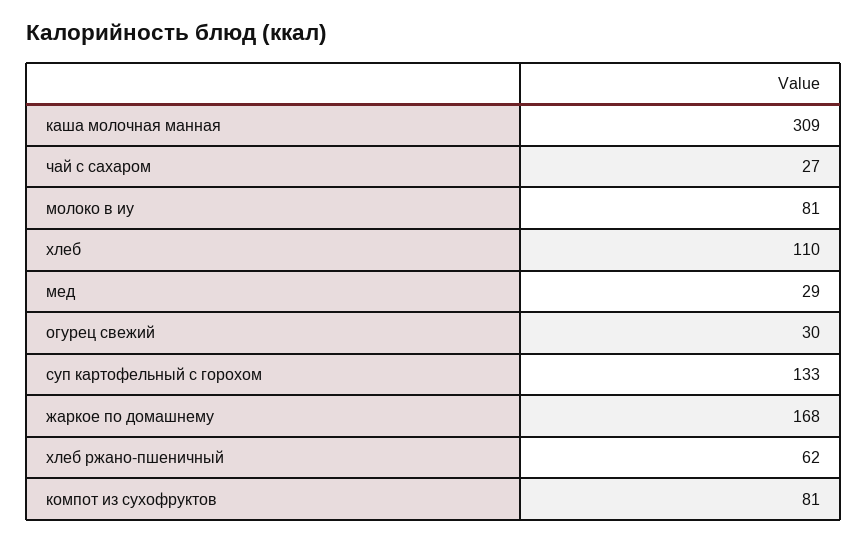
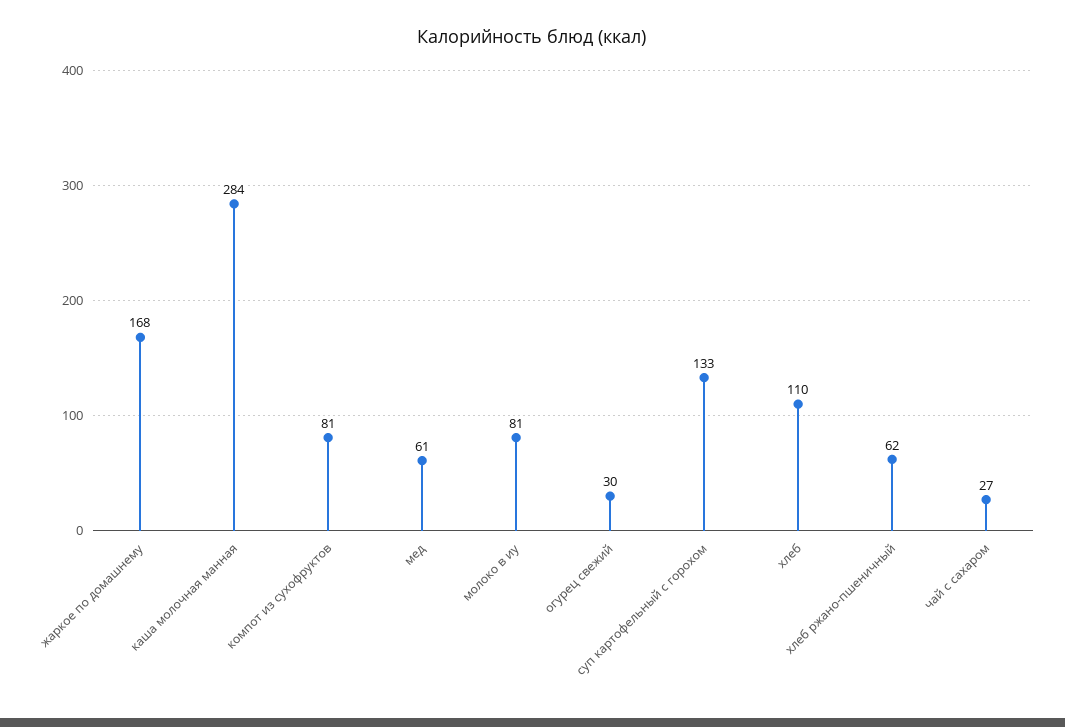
каша молочная манная: 309 -> 284
мед: 29 -> 61

